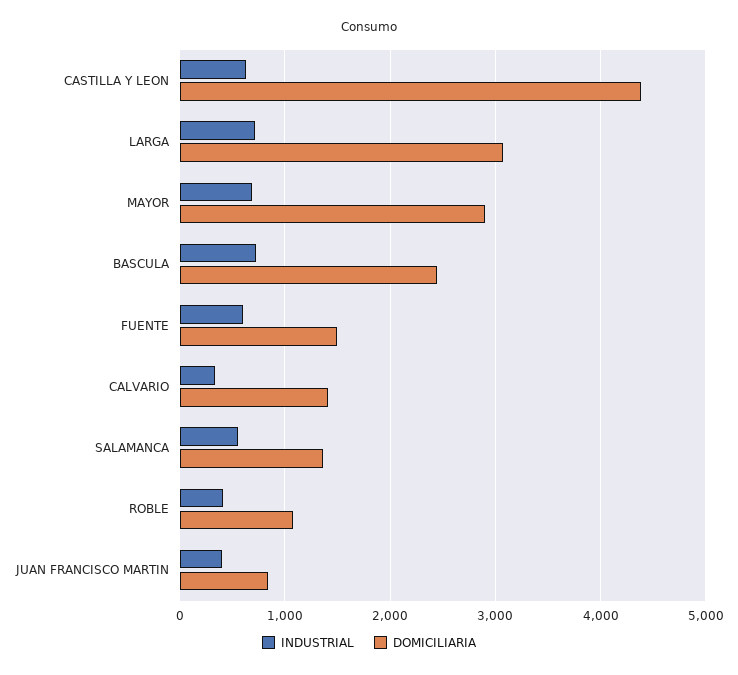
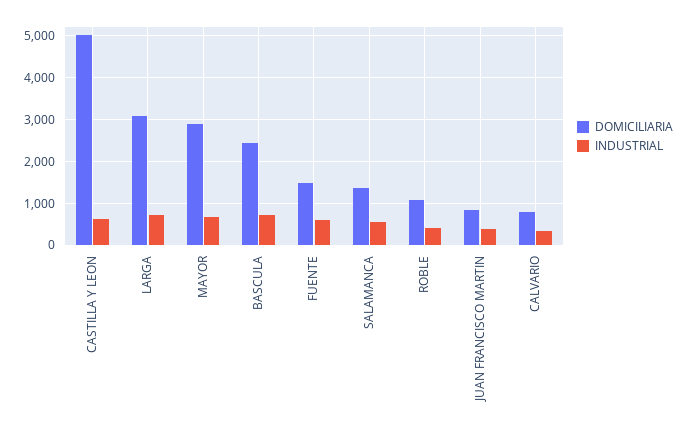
DOMICILIARIA, CASTILLA Y LEON: 4400 -> 5000
DOMICILIARIA, CALVARIO: 1400 -> 800

